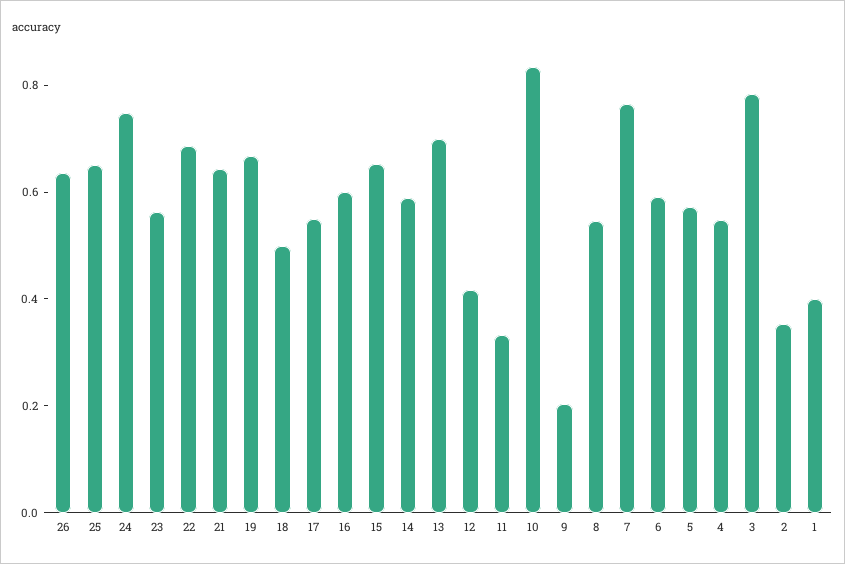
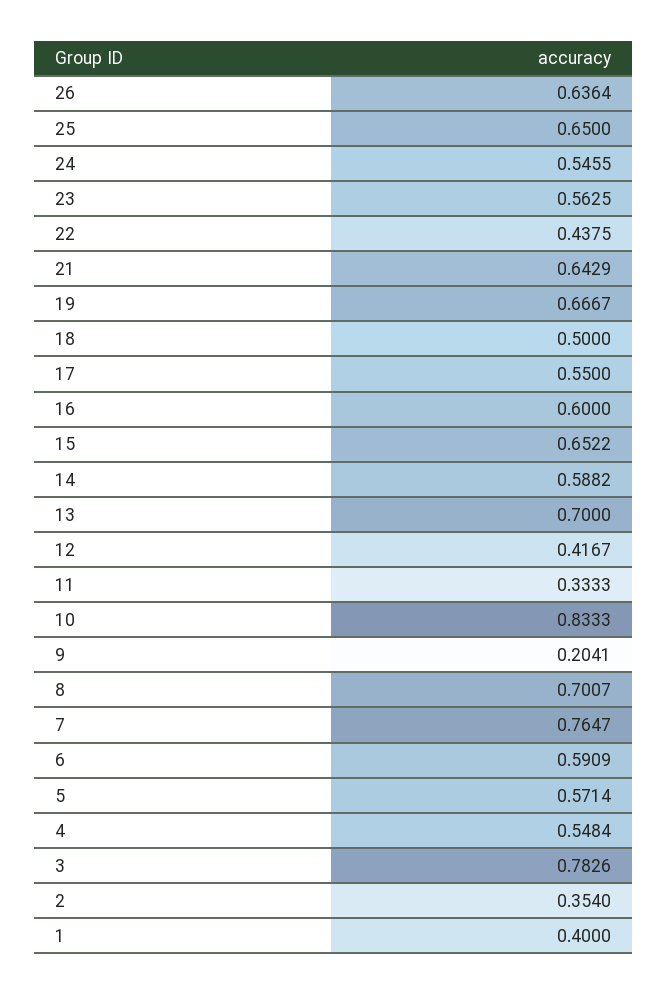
24: 0.75 -> 0.5455
22: 0.7 -> 0.4375
8: 0.55 -> 0.7007

